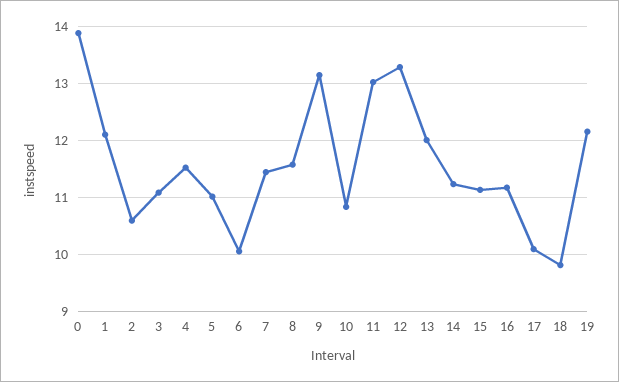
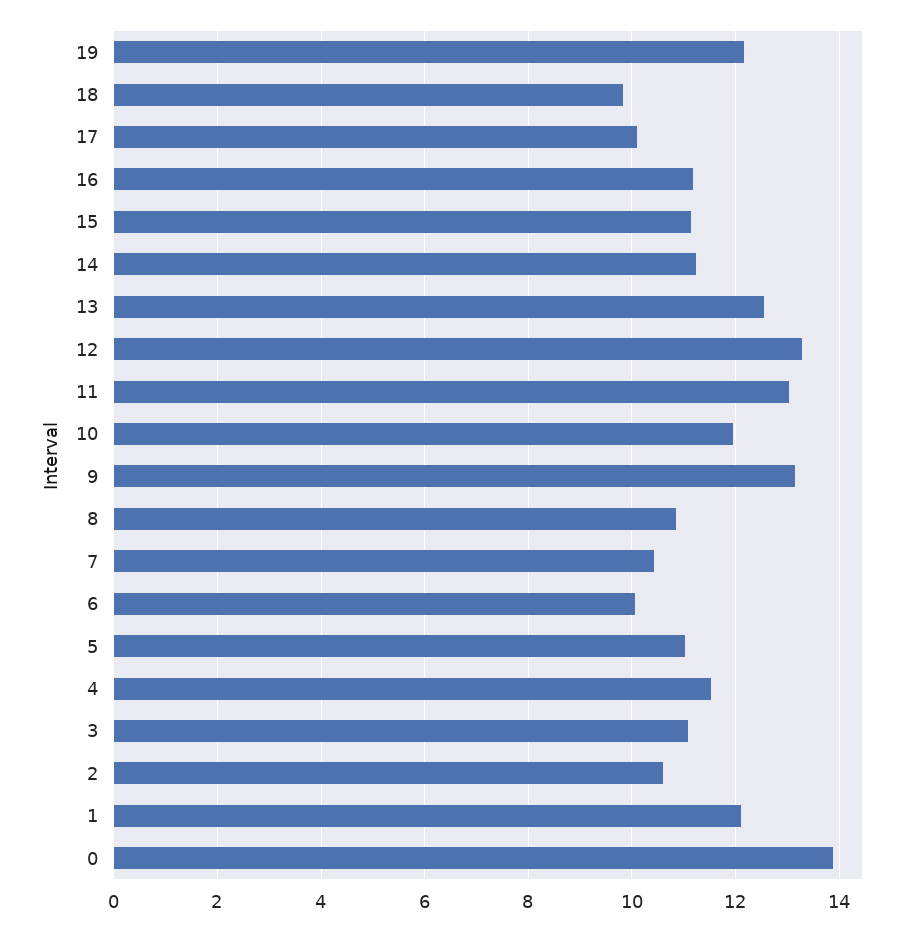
7: 11.4 -> 10.4
8: 11.6 -> 10.8
10: 10.8 -> 12
13: 12 -> 12.6

